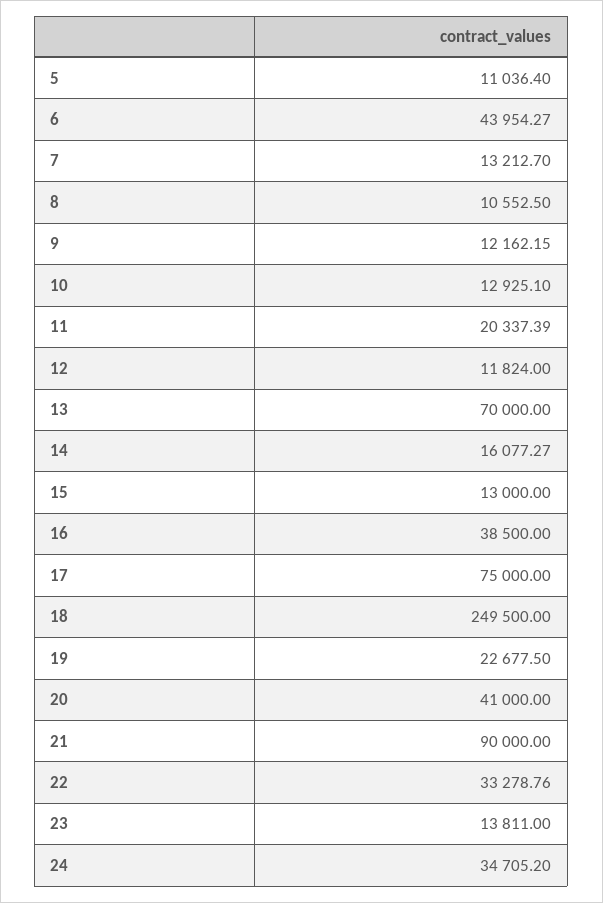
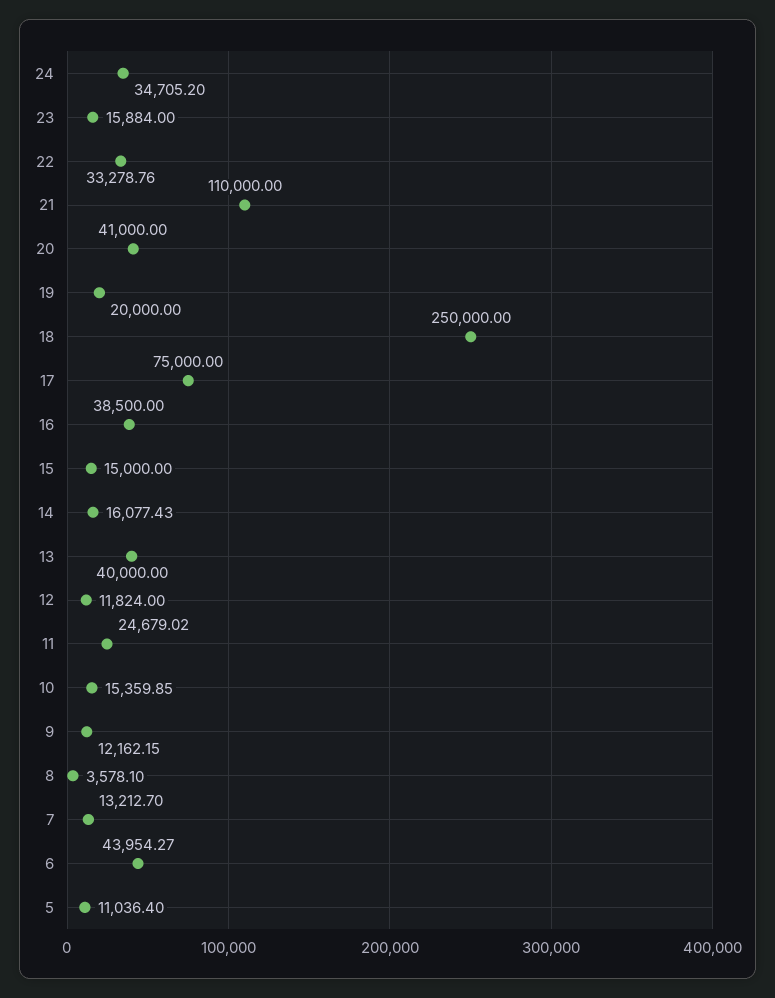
8: 10552.5 -> 3578.1
10: 12925.1 -> 15359.85
11: 20337.39 -> 24679.02
13: 70000 -> 40000
14: 16077.27 -> 16077.43
15: 13000 -> 15000
18: 249500 -> 250000
19: 22677.5 -> 20000
21: 90000 -> 110000
23: 13811 -> 15884

